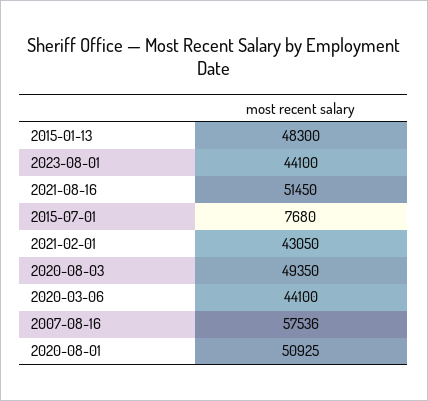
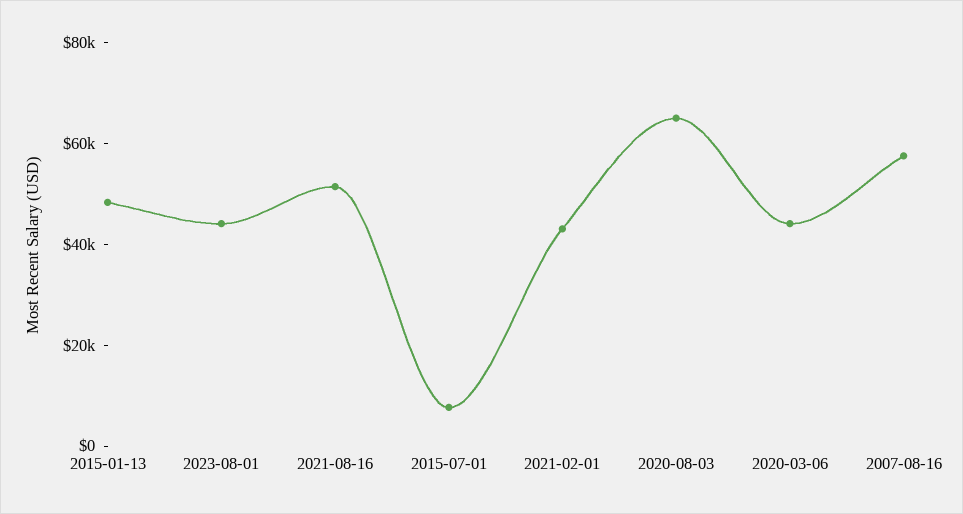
2020-08-03: 49350 -> 65000
2020-08-01: 50925 -> none

